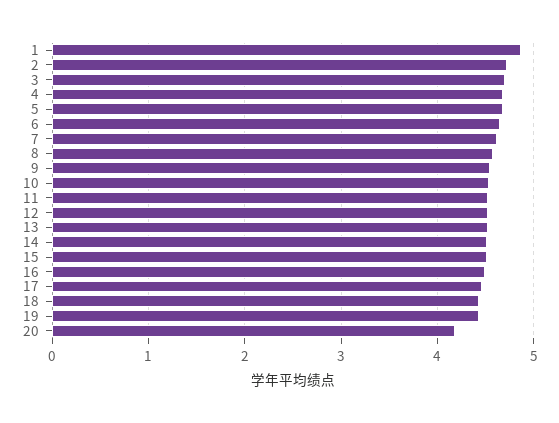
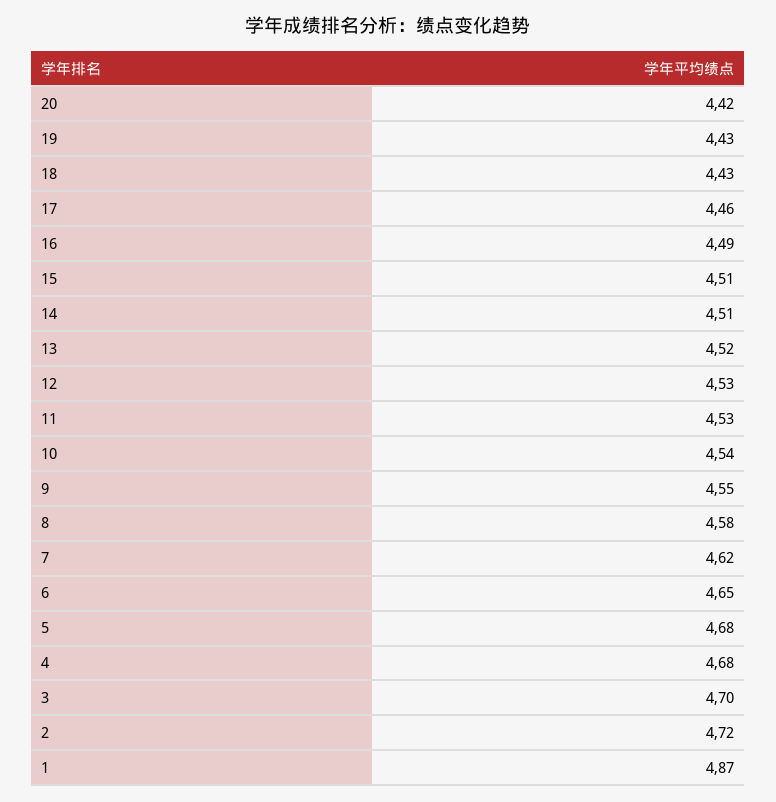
20: 4.2 -> 4.42

